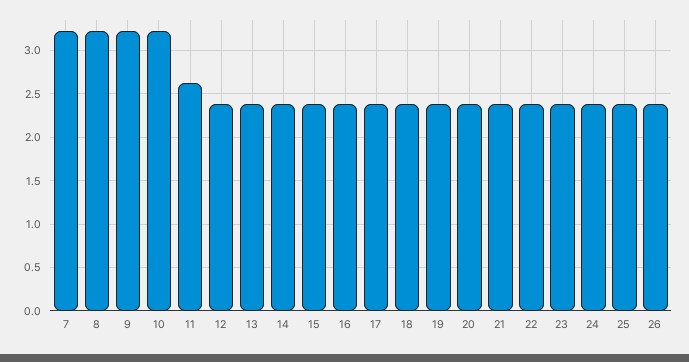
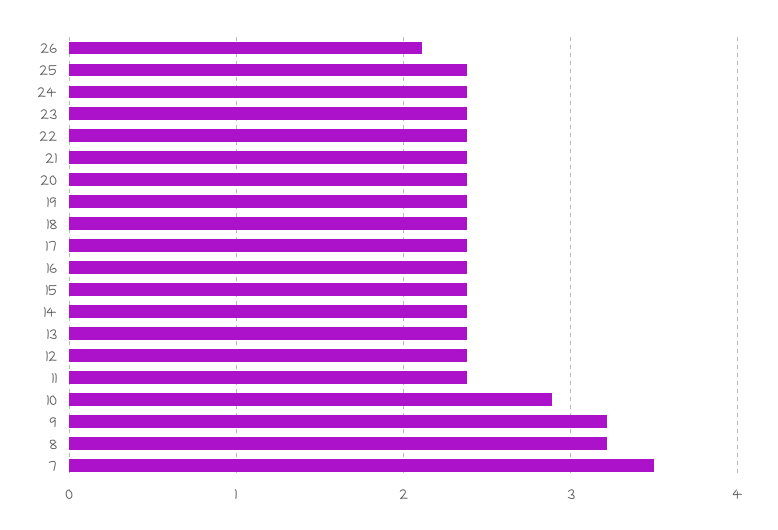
7: 3.2 -> 3.5
10: 3.2 -> 2.9
11: 2.6 -> 2.4
26: 2.4 -> 2.1

